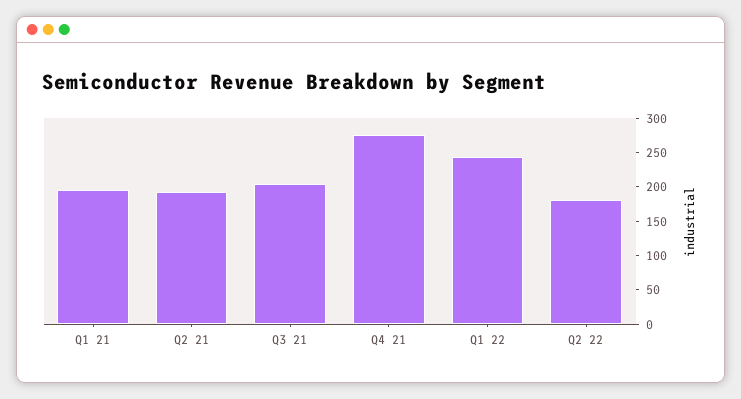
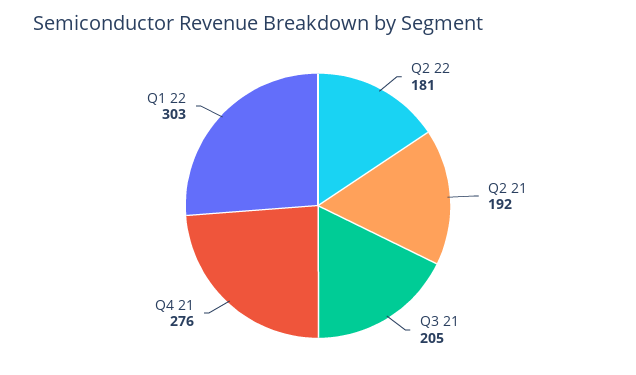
Q1 21: 200 -> none
Q1 22: 250 -> 303

